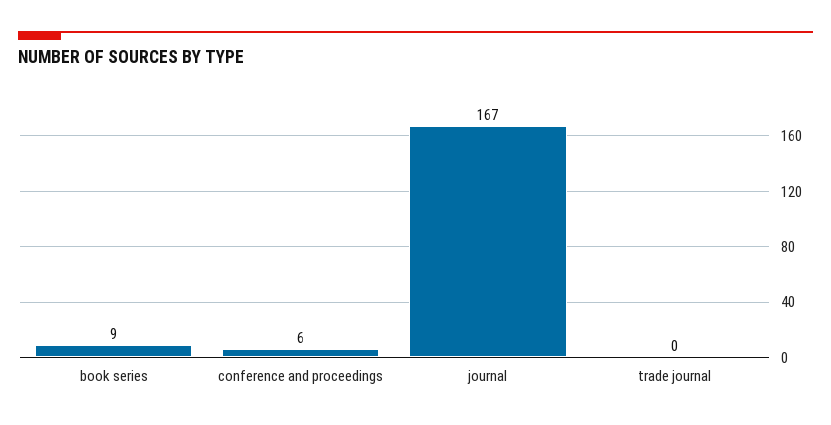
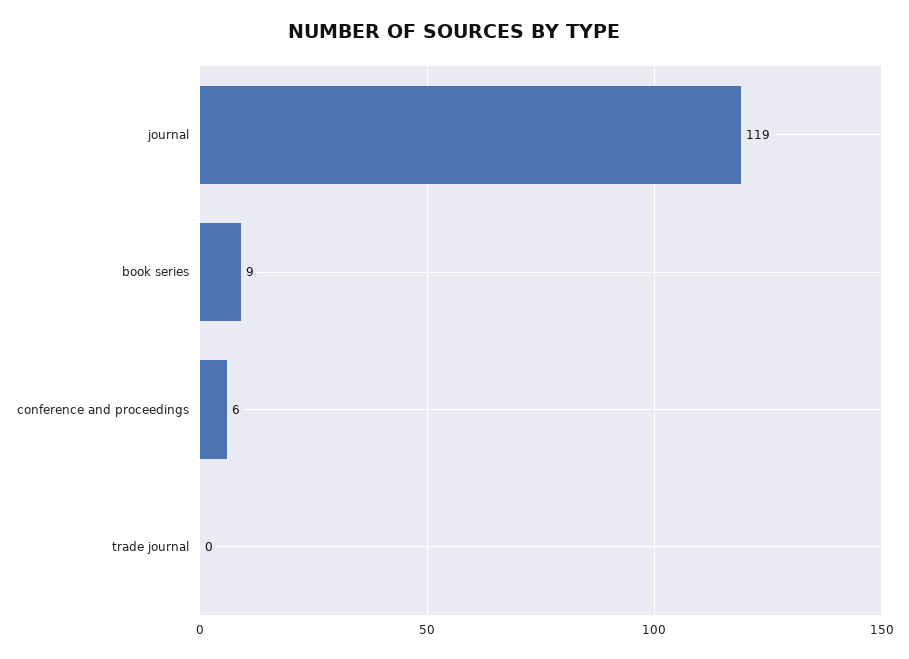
journal: 167 -> 119

